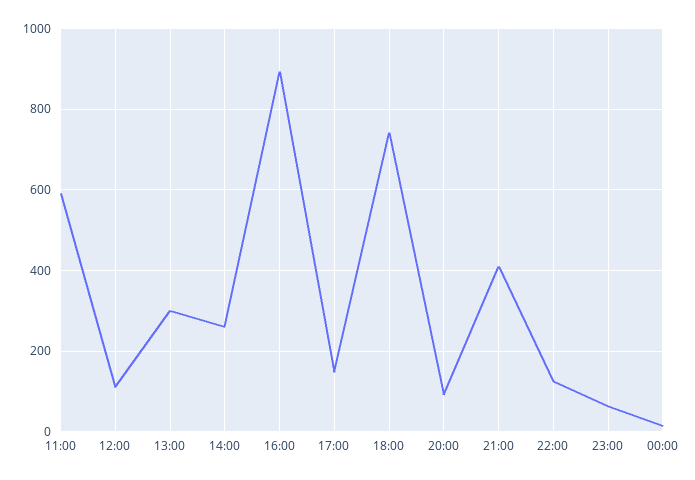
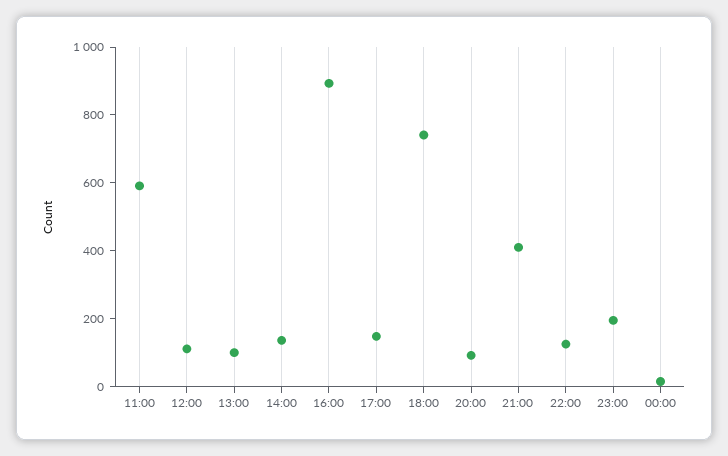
13:00: 300 -> 100
14:00: 260 -> 150
23:00: 60 -> 200

